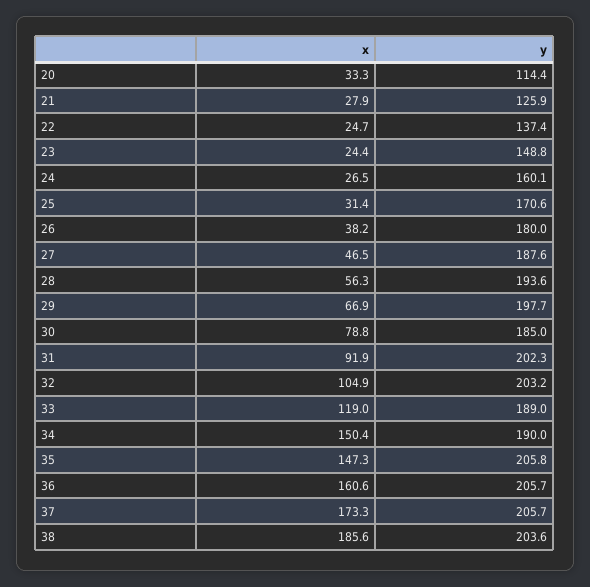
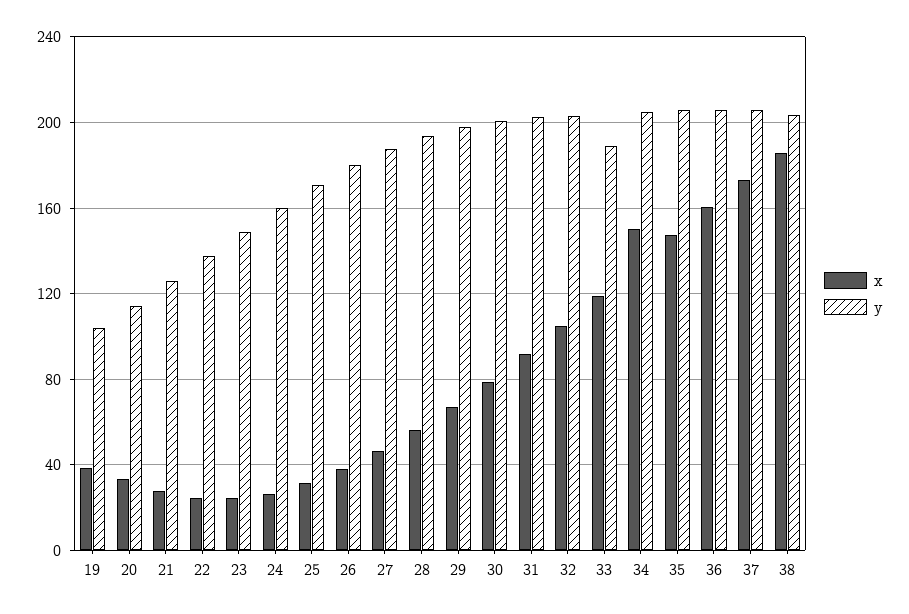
y, 30: 185 -> 200
y, 34: 190 -> 205
x, 19: none -> 40
y, 19: none -> 105

